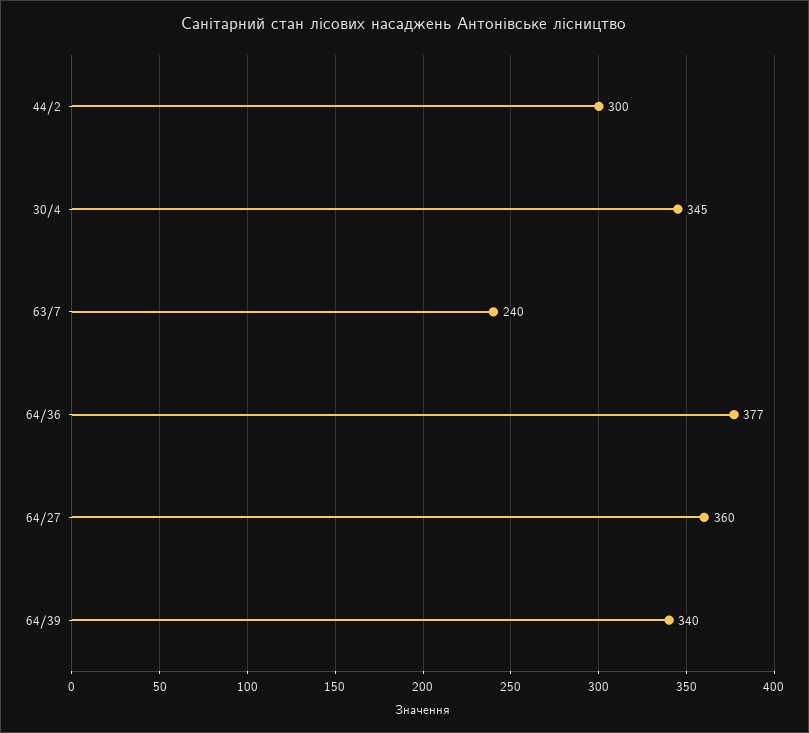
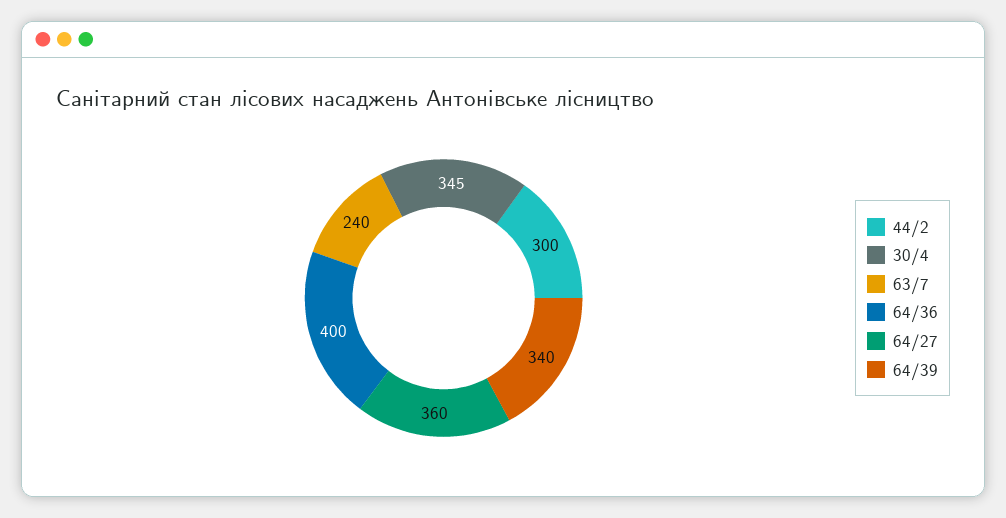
64/36: 377 -> 400

